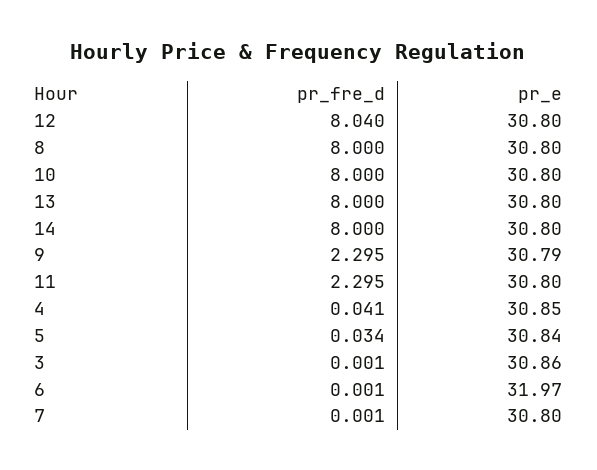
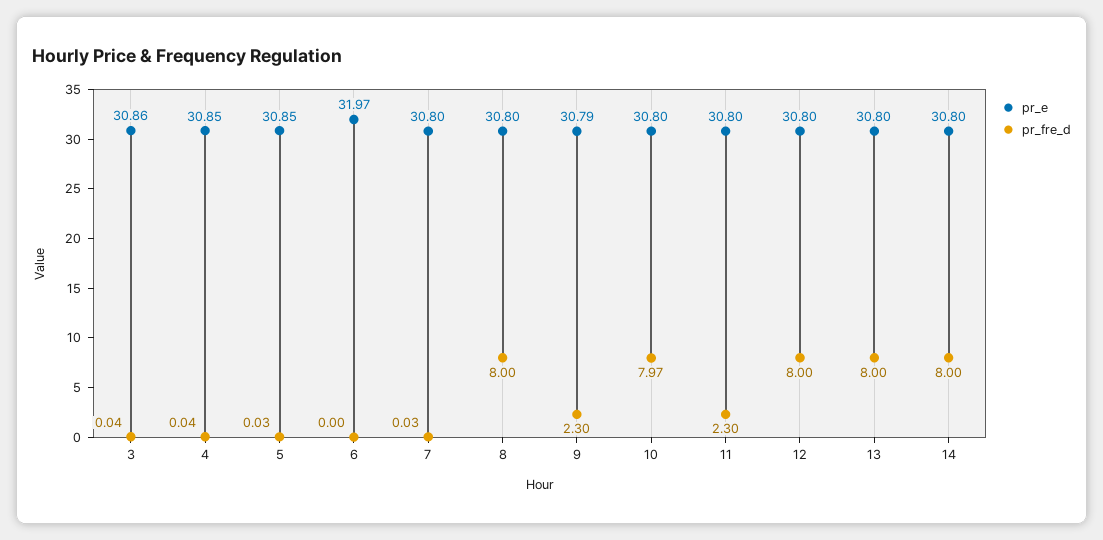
pr_fre_d, 12: 8.04 -> 8
pr_fre_d, 10: 8 -> 7.97
pr_e, 5: 30.84 -> 30.85
pr_fre_d, 3: 0.001 -> 0.04
pr_fre_d, 7: 0.001 -> 0.03

